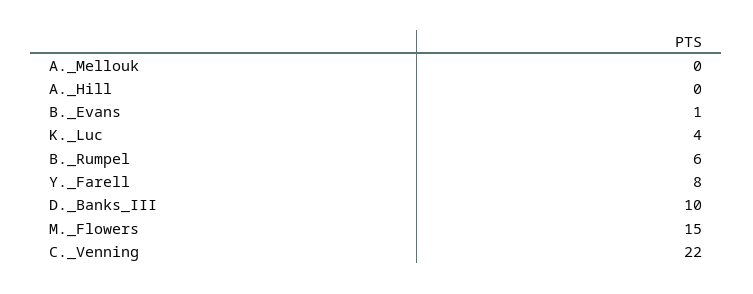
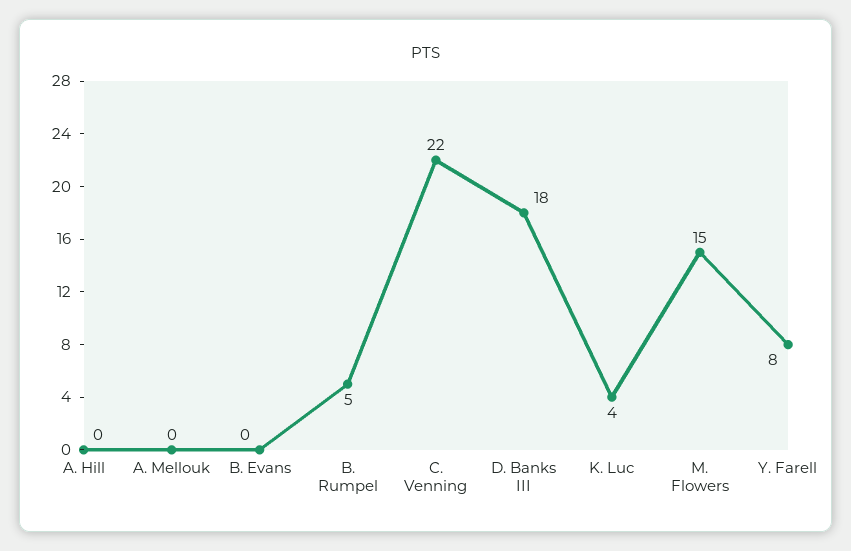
B._Evans: 1 -> 0
B._Rumpel: 6 -> 5
D._Banks_III: 10 -> 18

